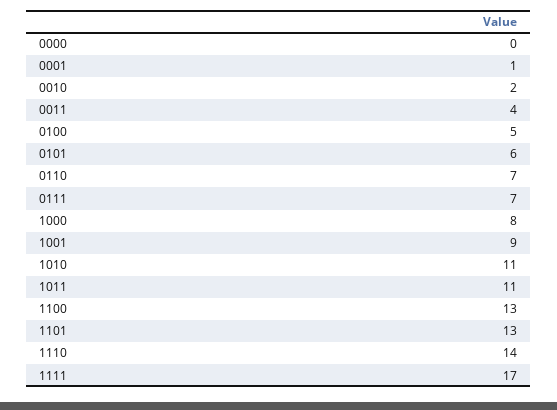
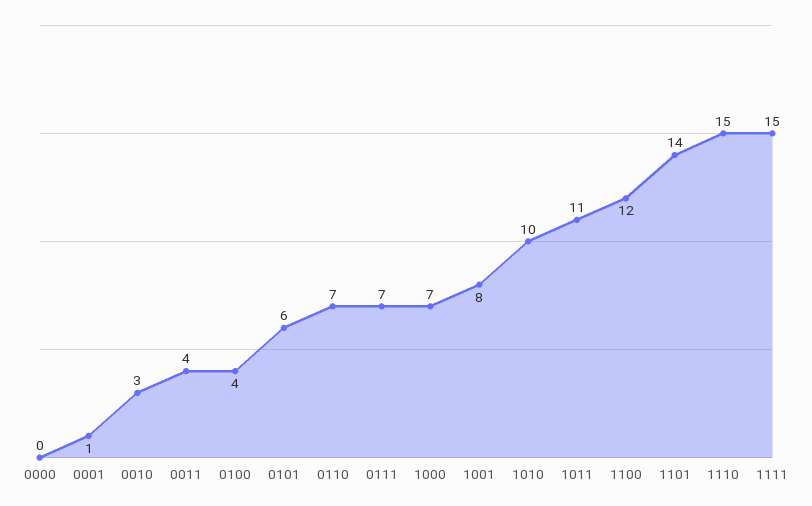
0010: 2 -> 3
0100: 5 -> 4
1000: 8 -> 7
1001: 9 -> 8
1010: 11 -> 10
1100: 13 -> 12
1101: 13 -> 14
1110: 14 -> 15
1111: 17 -> 15

